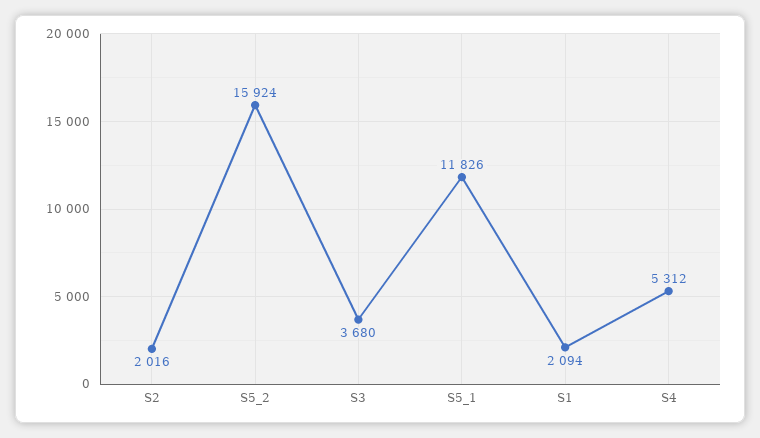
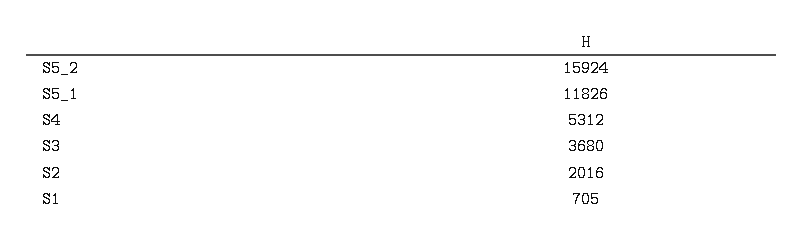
S1: 2094 -> 705

